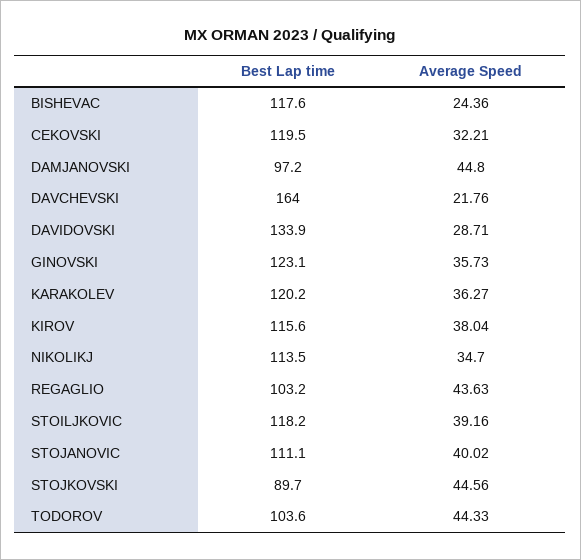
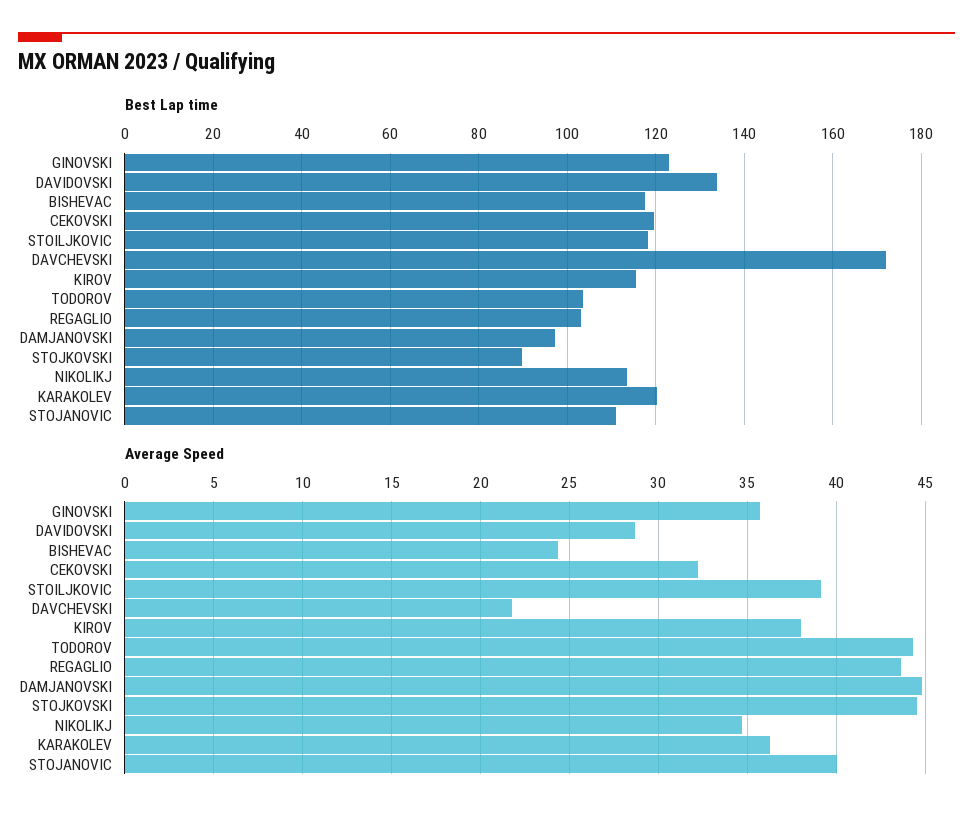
Best Lap time, DAVCHEVSKI: 164 -> 172

